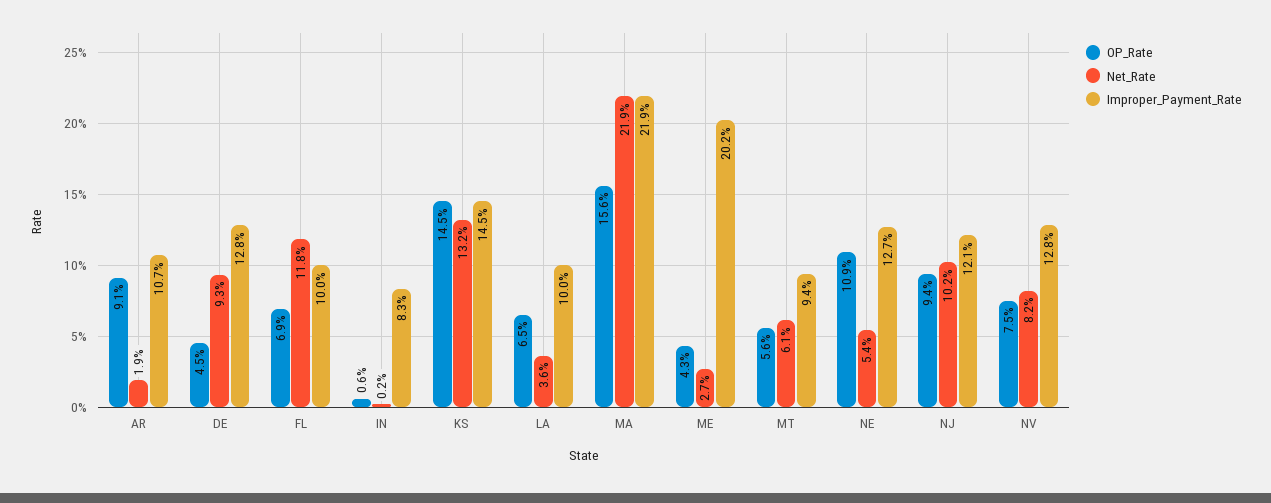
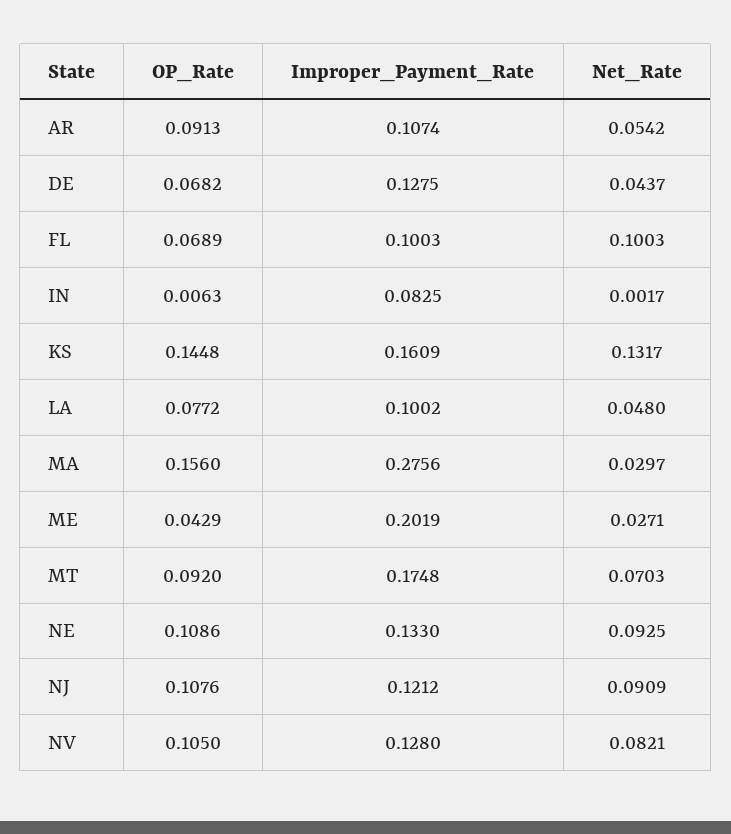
Net_Rate, AR: 0.019 -> 0.0542
OP_Rate, DE: 0.045 -> 0.0682
Net_Rate, DE: 0.093 -> 0.0437
Net_Rate, FL: 0.118 -> 0.1003
Improper_Payment_Rate, KS: 0.145 -> 0.1609
OP_Rate, LA: 0.065 -> 0.0772
Net_Rate, LA: 0.036 -> 0.048
Net_Rate, MA: 0.219 -> 0.0297
Improper_Payment_Rate, MA: 0.219 -> 0.2756
OP_Rate, MT: 0.056 -> 0.092
Net_Rate, MT: 0.061 -> 0.0703
Improper_Payment_Rate, MT: 0.094 -> 0.1748
Net_Rate, NE: 0.054 -> 0.0925
Improper_Payment_Rate, NE: 0.127 -> 0.133
OP_Rate, NJ: 0.094 -> 0.1076
Net_Rate, NJ: 0.102 -> 0.0909
OP_Rate, NV: 0.075 -> 0.105

